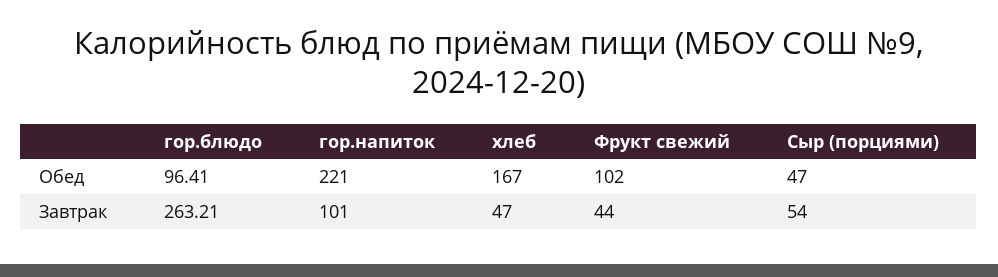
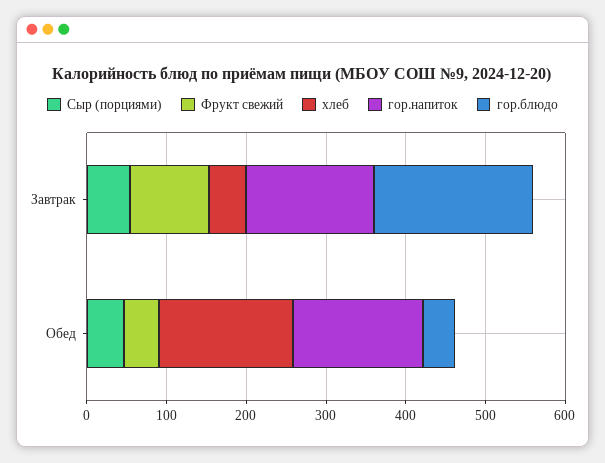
гор.блюдо, Обед: 96.41 -> 40
гор.напиток, Обед: 221 -> 160
Фрукт свежий, Обед: 102 -> 40
гор.блюдо, Завтрак: 263.21 -> 200
гор.напиток, Завтрак: 101 -> 160
Фрукт свежий, Завтрак: 44 -> 100

